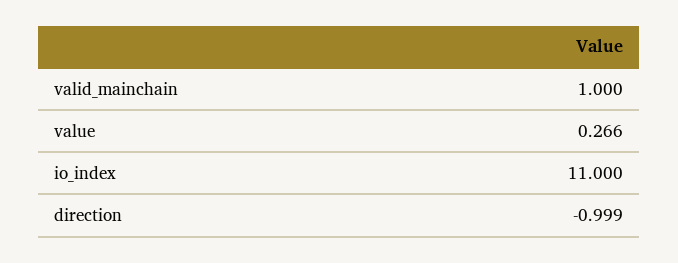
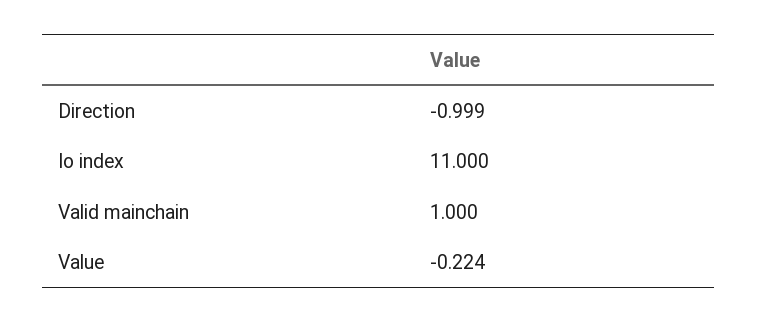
value: 0.266 -> -0.224

